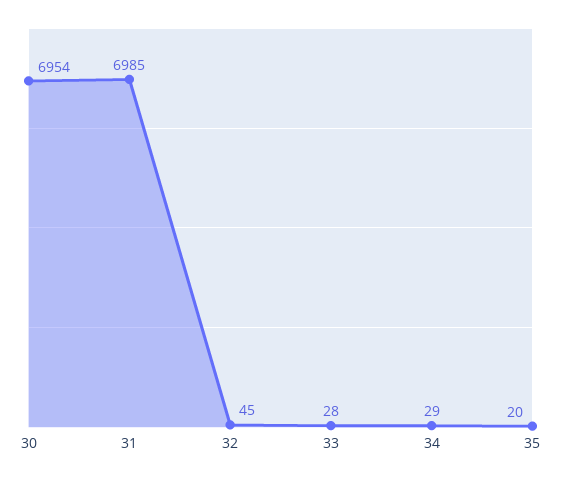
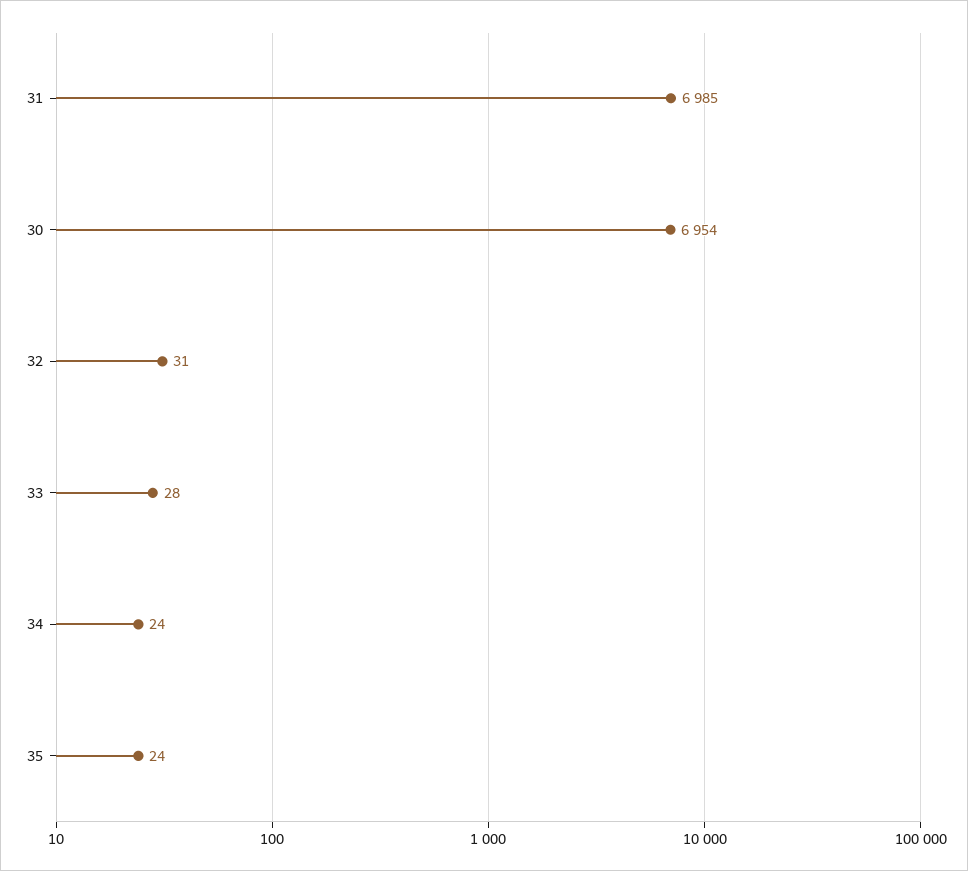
32: 45 -> 31
34: 29 -> 24
35: 20 -> 24

